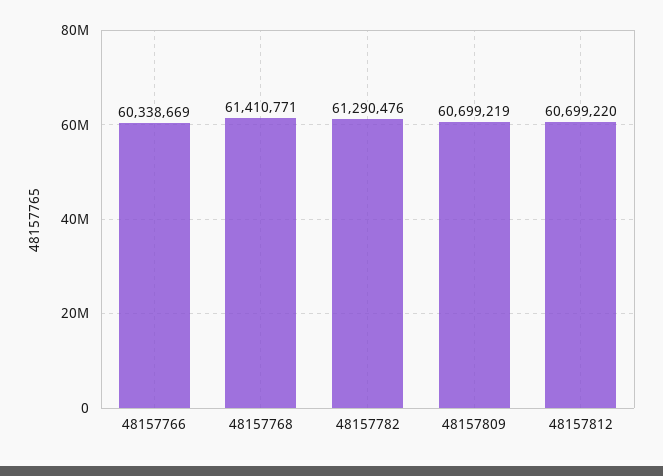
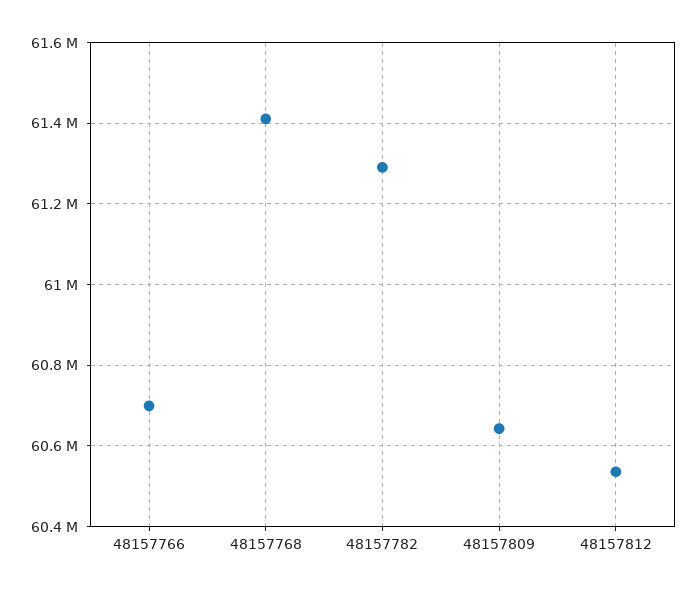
48157766: 60338669 -> 60700000
48157809: 60699219 -> 60640000
48157812: 60699220 -> 60540000

